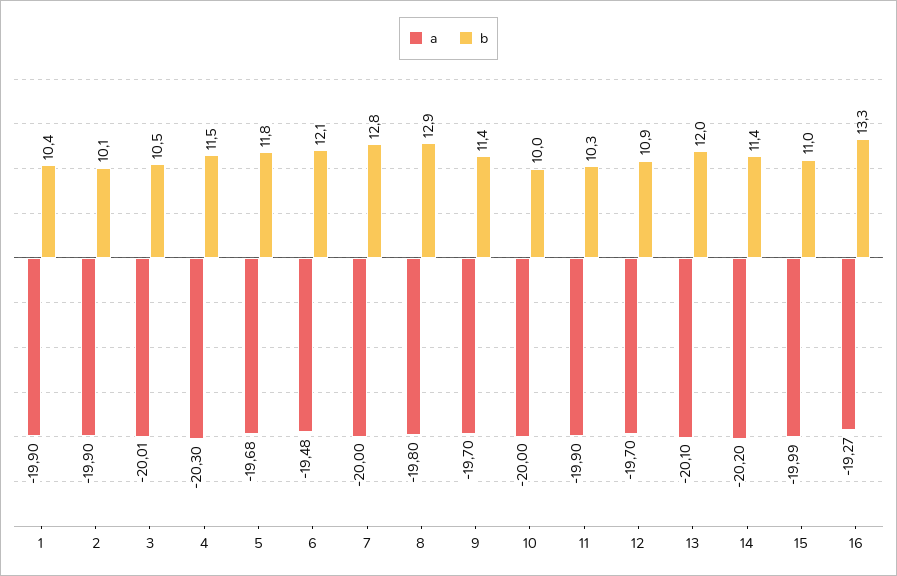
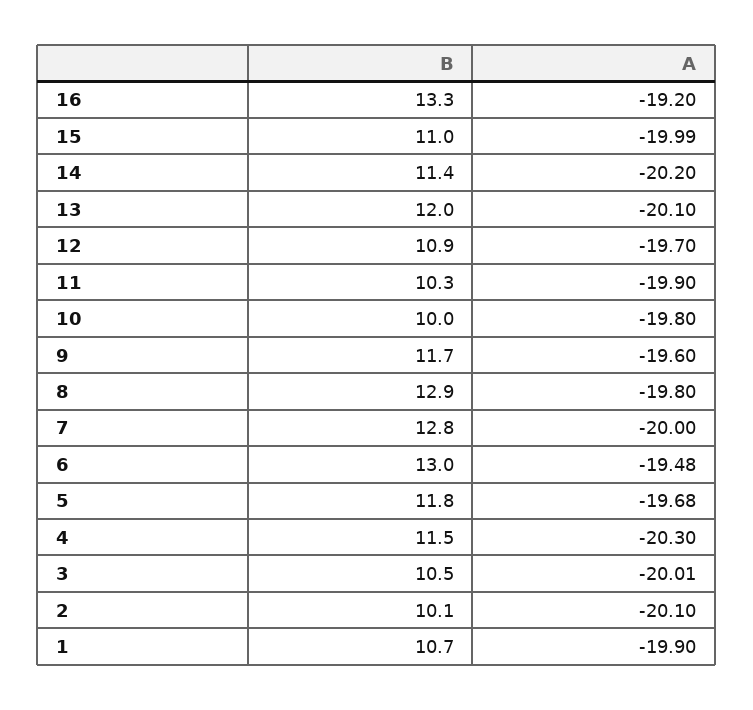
b, 1: 10.4 -> 10.7
a, 2: -19.9 -> -20.1
b, 6: 12.1 -> 13
a, 9: -19.7 -> -19.6
b, 9: 11.4 -> 11.7
a, 10: -20 -> -19.8
a, 16: -19.27 -> -19.2

